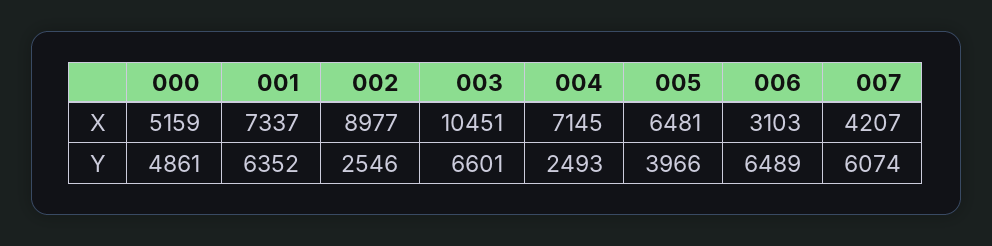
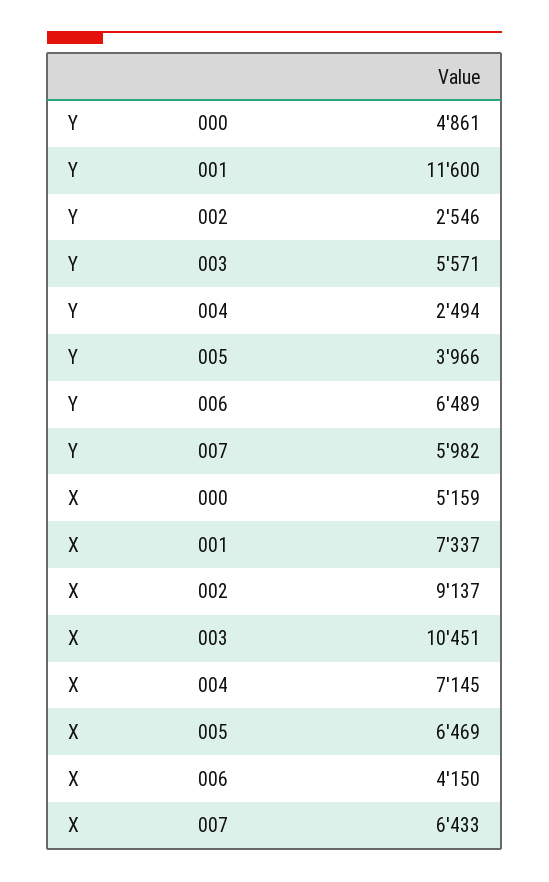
002, X: 8977 -> 9137
005, X: 6481 -> 6469
006, X: 3103 -> 4150
007, X: 4207 -> 6433
001, Y: 6352 -> 11600
003, Y: 6601 -> 5571
004, Y: 2493 -> 2494
007, Y: 6074 -> 5982

